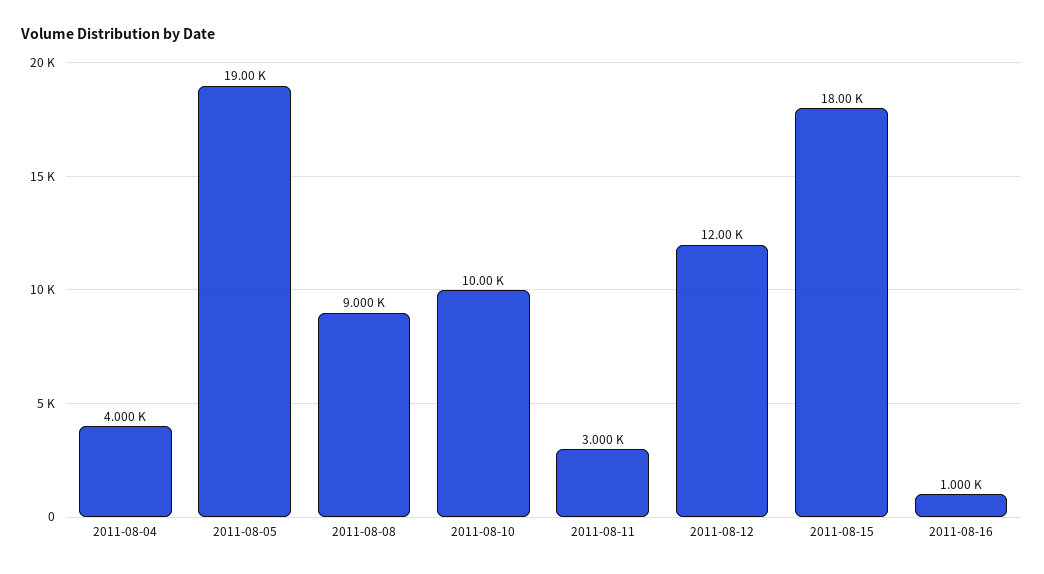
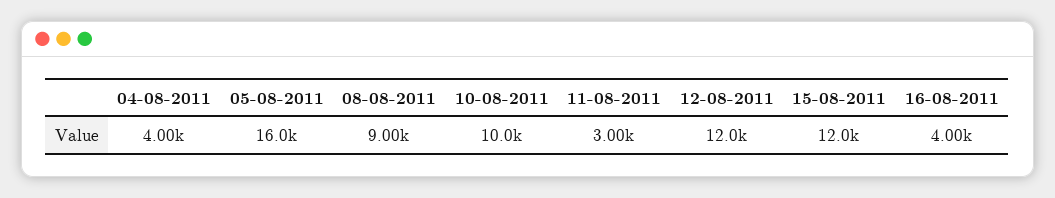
2011-08-05: 19000 -> 16000
2011-08-15: 18000 -> 12000
2011-08-16: 1000 -> 4000

